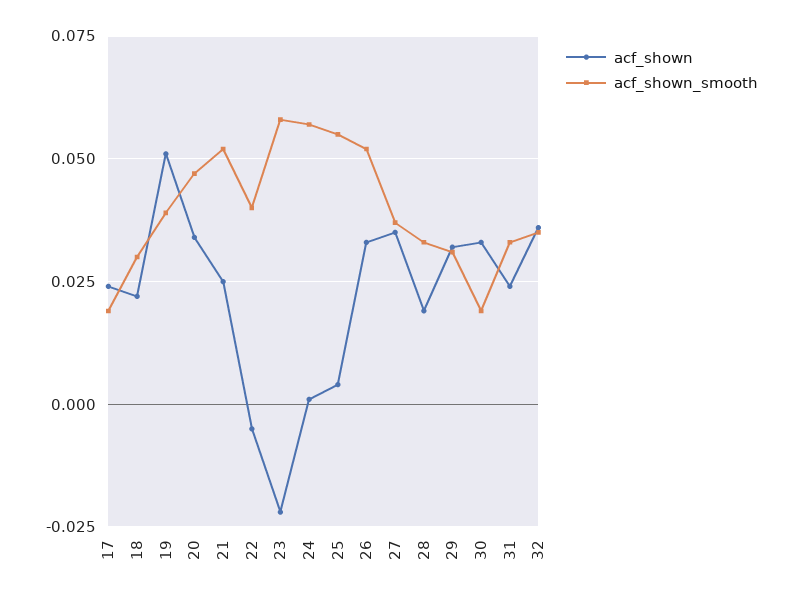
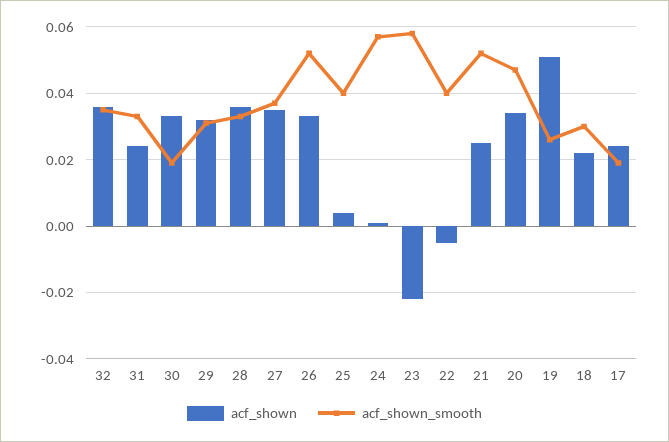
acf_shown_smooth, 19: 0.04 -> 0.025
acf_shown_smooth, 25: 0.055 -> 0.04
acf_shown, 28: 0.02 -> 0.035

